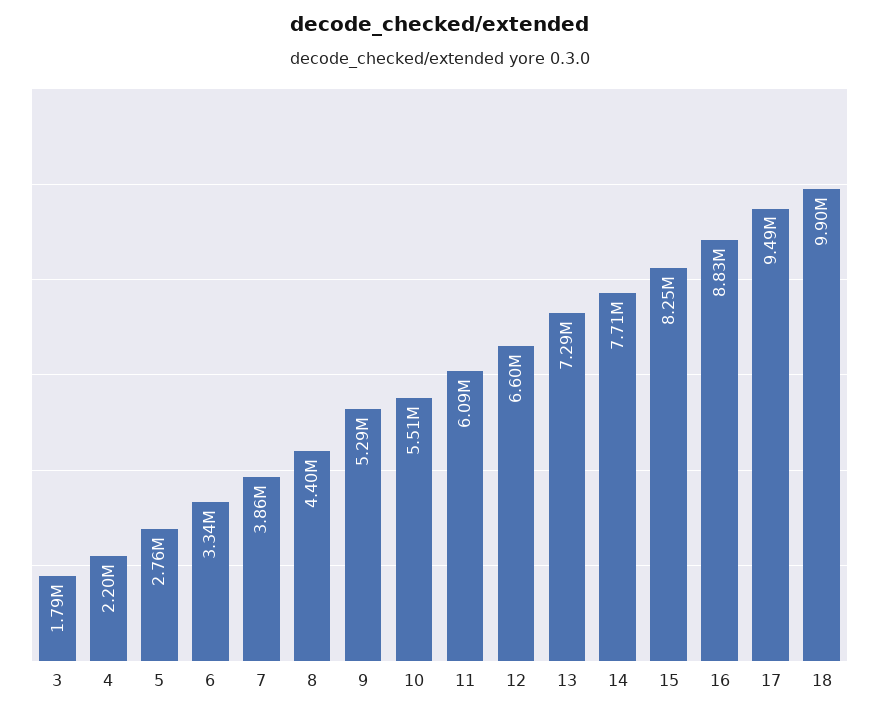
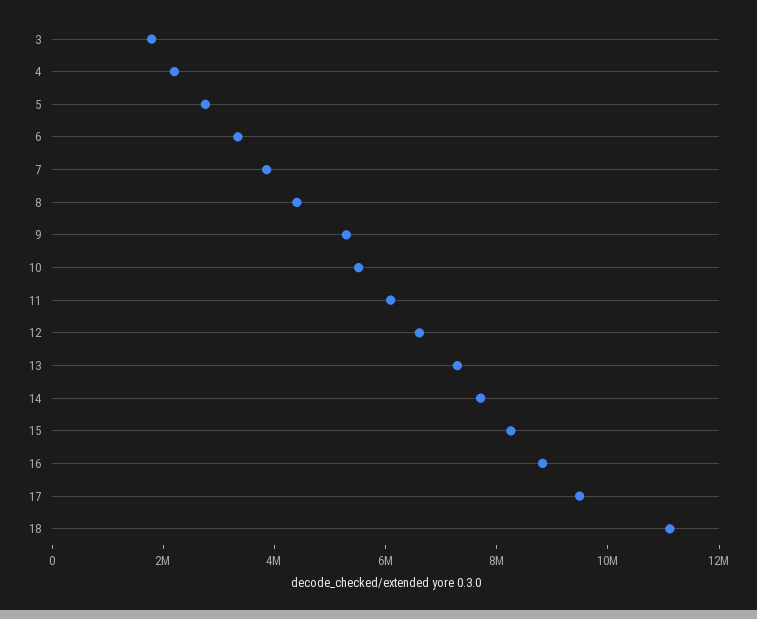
18: 9900000 -> 11000000

